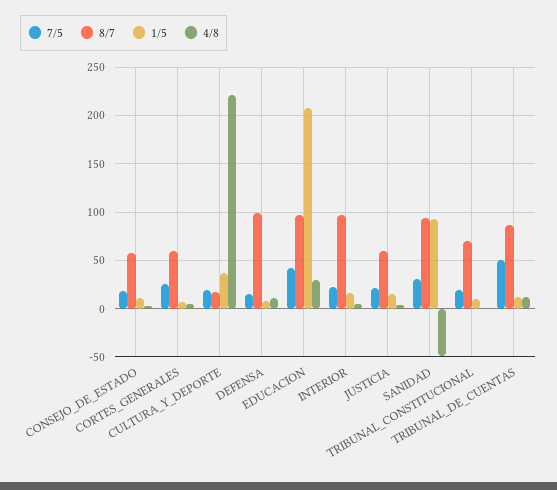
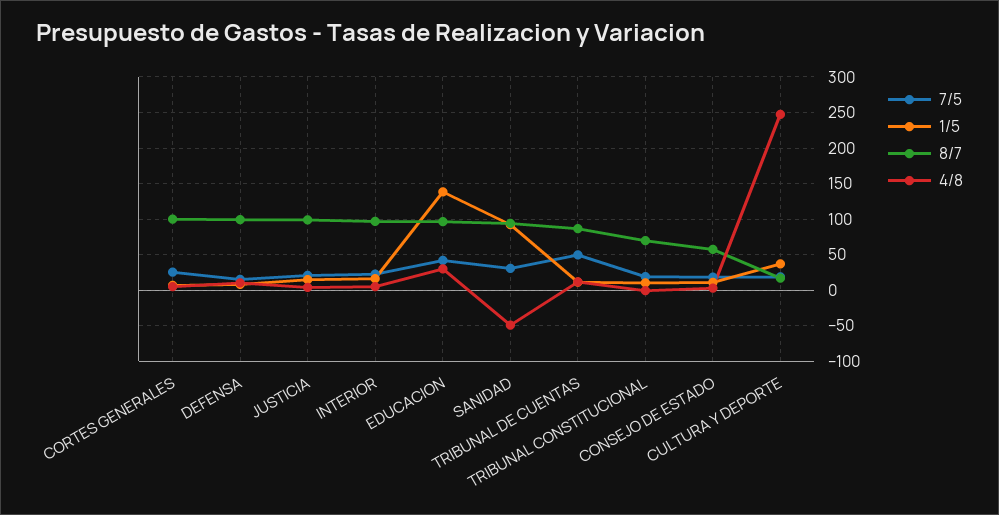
8/7, CORTES_GENERALES: 60 -> 100
4/8, CULTURA_Y_DEPORTE: 220 -> 250
1/5, EDUCACION: 210 -> 140
8/7, JUSTICIA: 60 -> 100

